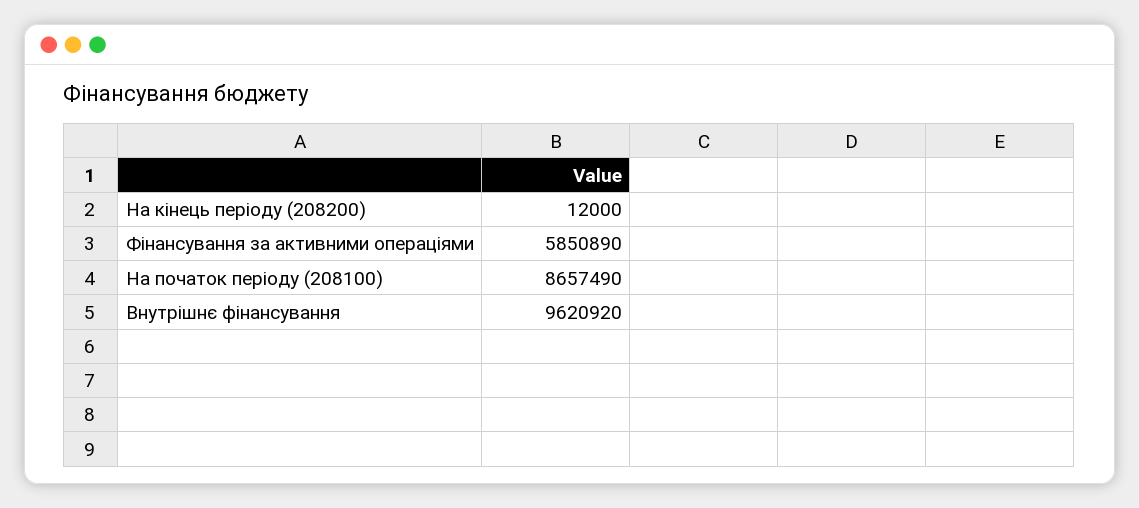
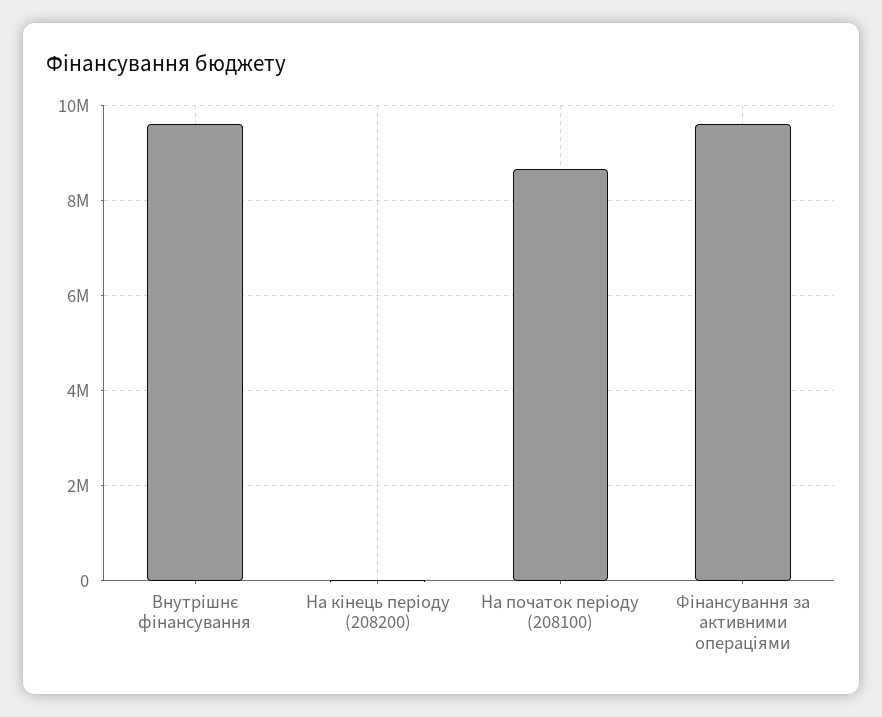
Фінансування за активними операціями: 5850890 -> 9600000

